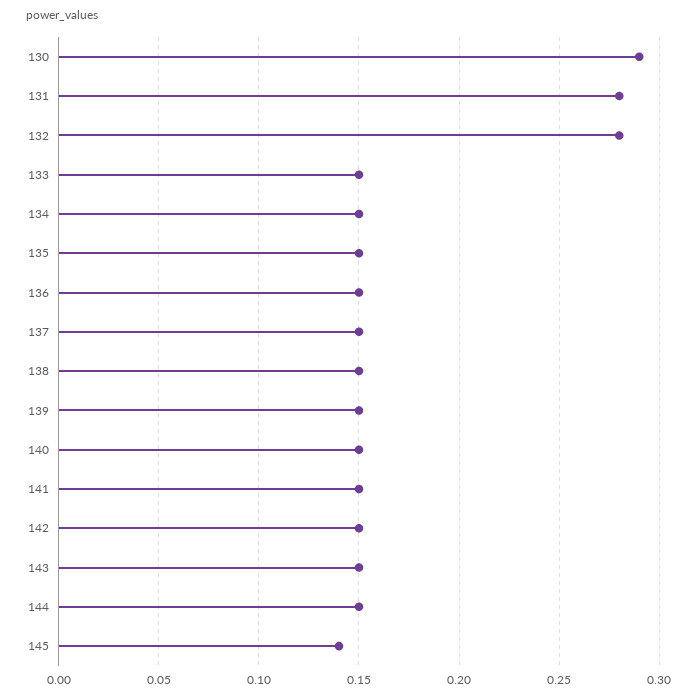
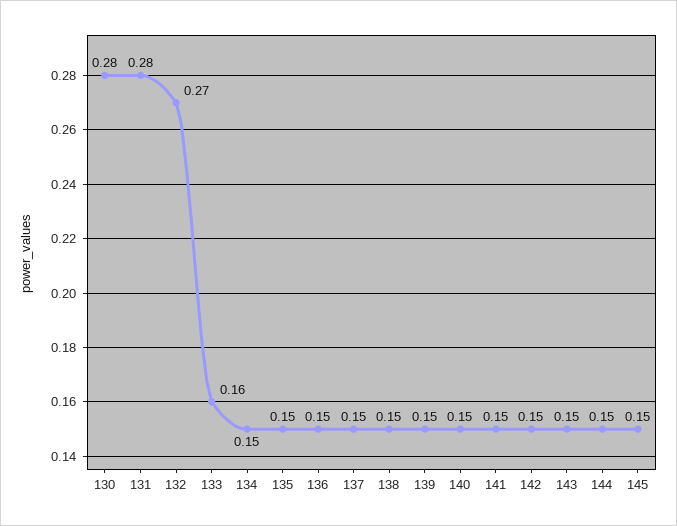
130: 0.29 -> 0.28
132: 0.28 -> 0.27
133: 0.15 -> 0.16
145: 0.14 -> 0.15

